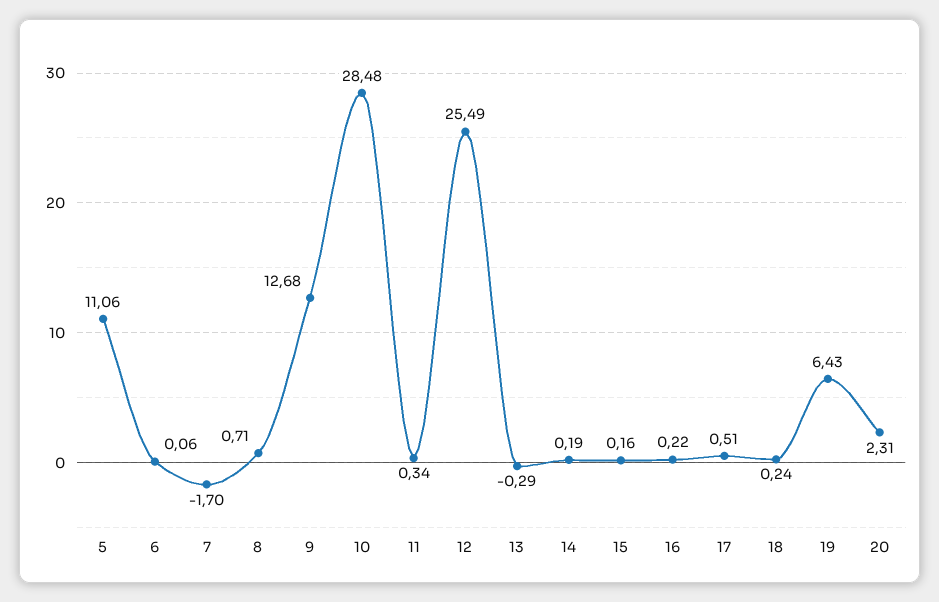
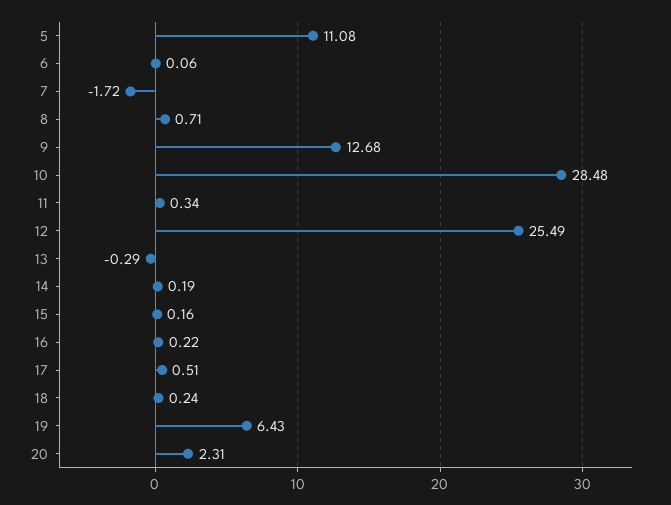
5: 11.06 -> 11.08
7: -1.7 -> -1.72

